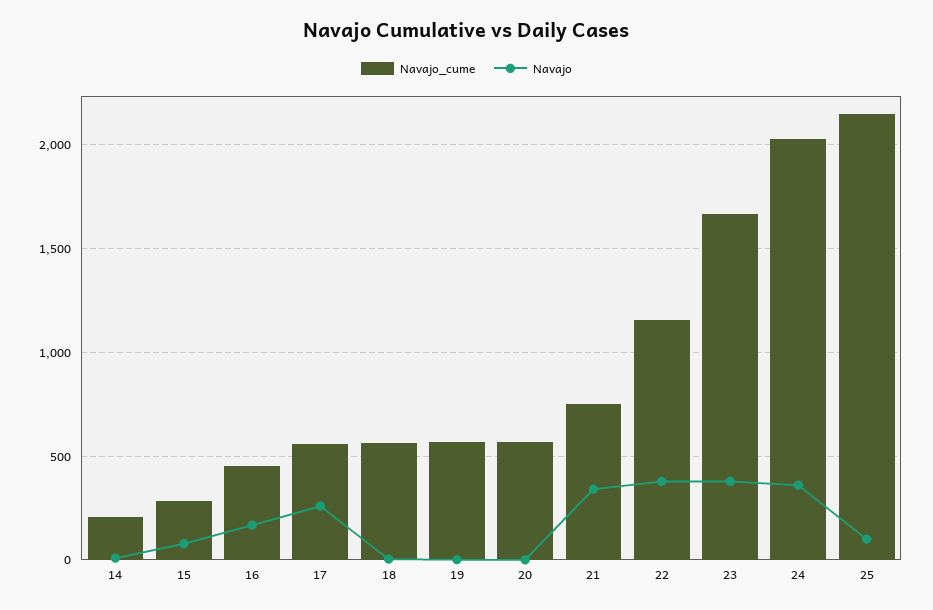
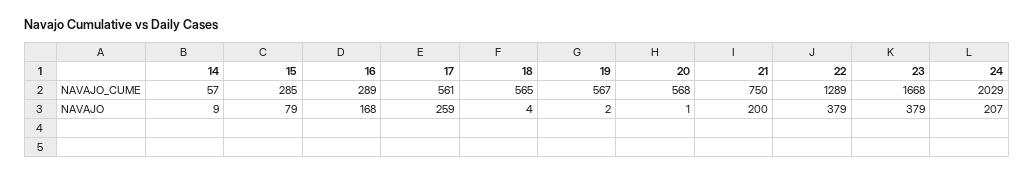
Navajo_cume, 14: 200 -> 57
Navajo_cume, 16: 450 -> 289
Navajo, 21: 350 -> 200
Navajo_cume, 22: 1150 -> 1289
Navajo, 24: 350 -> 207
Navajo_cume, 25: 2150 -> none
Navajo, 25: 100 -> none

